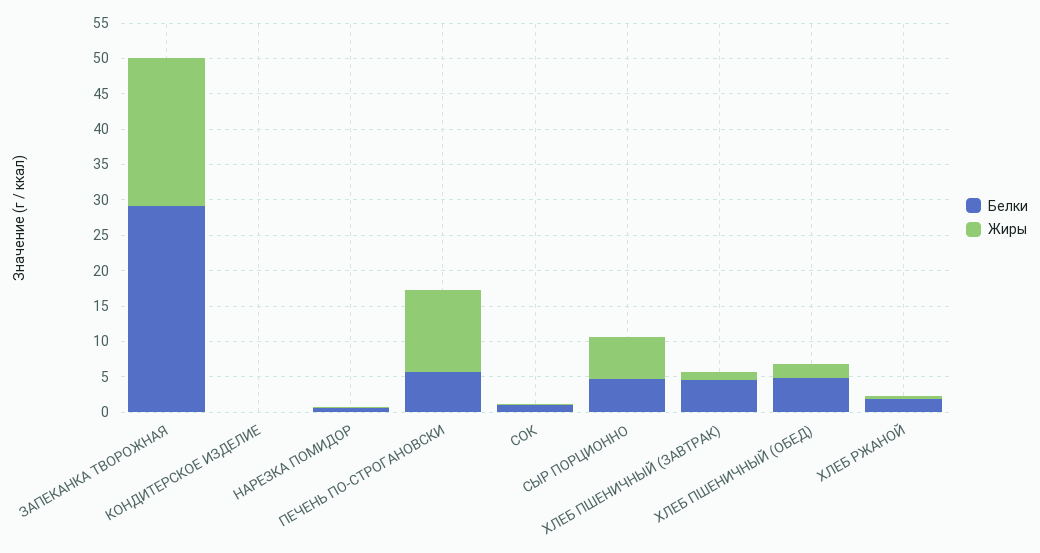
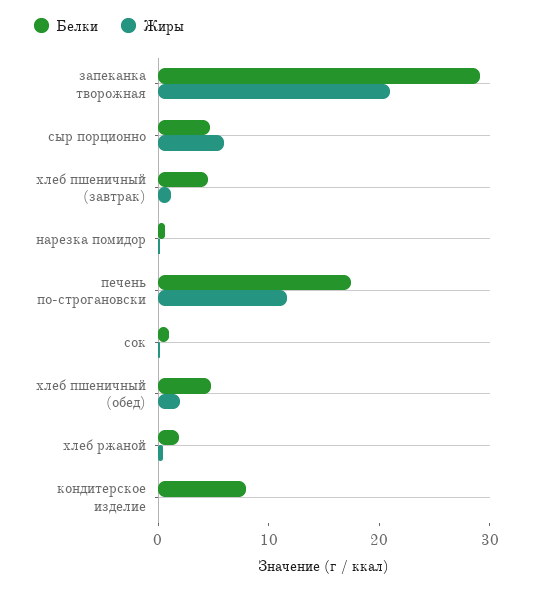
Белки, КОНДИТЕРСКОЕ ИЗДЕЛИЕ: 0 -> 8
Белки, ПЕЧЕНЬ ПО-СТРОГАНОВСКИ: 5 -> 18

